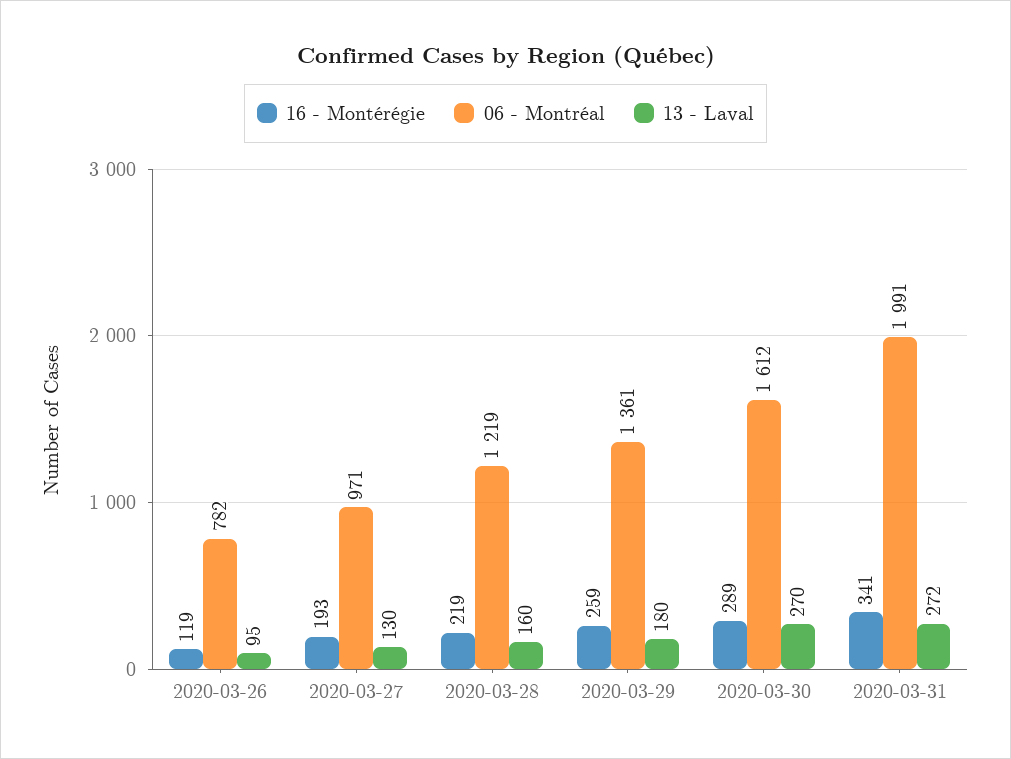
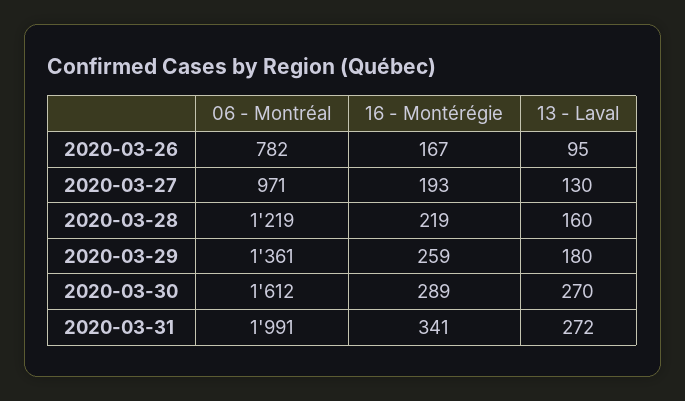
16 - Montérégie, 2020-03-26: 119 -> 167

